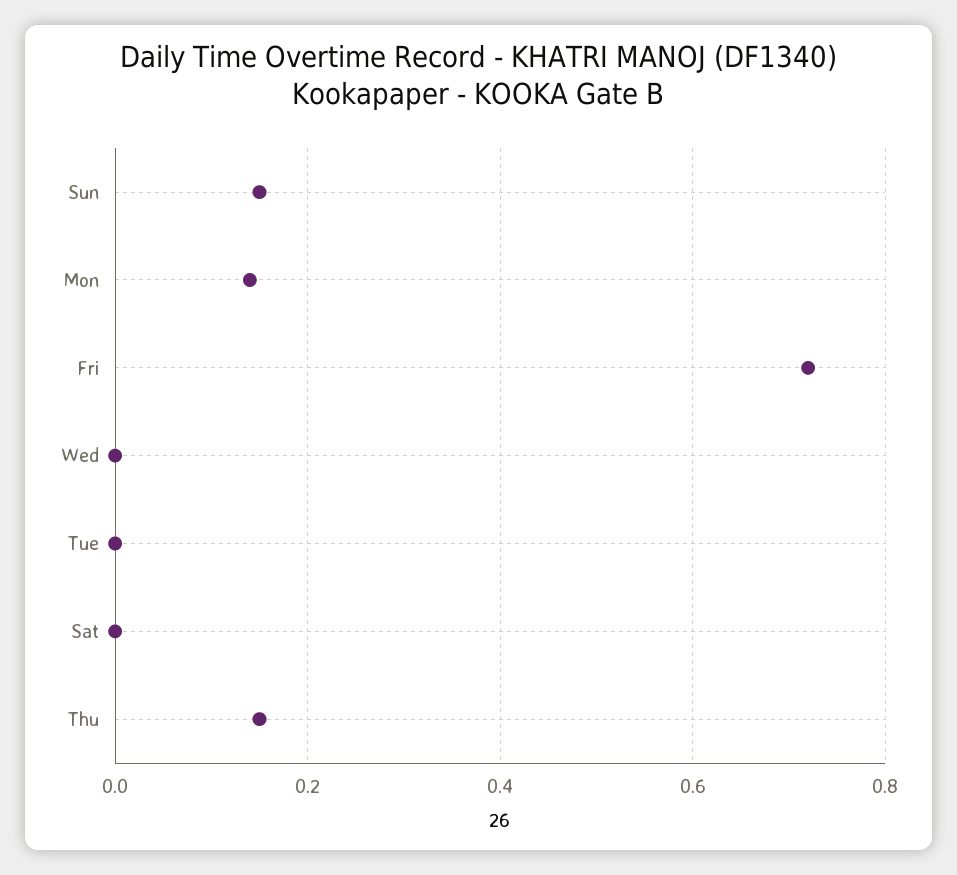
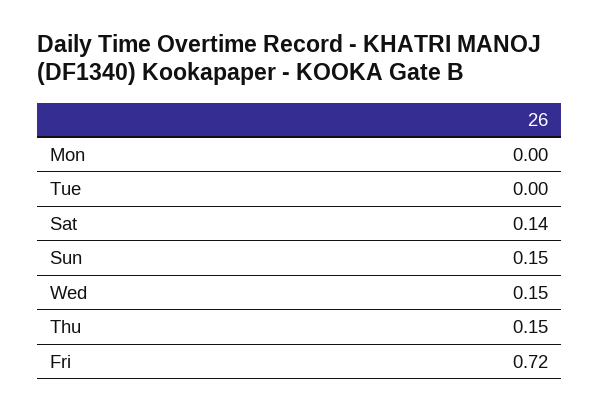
Mon: 0.15 -> 0
Wed: 0 -> 0.15
Sat: 0 -> 0.14

